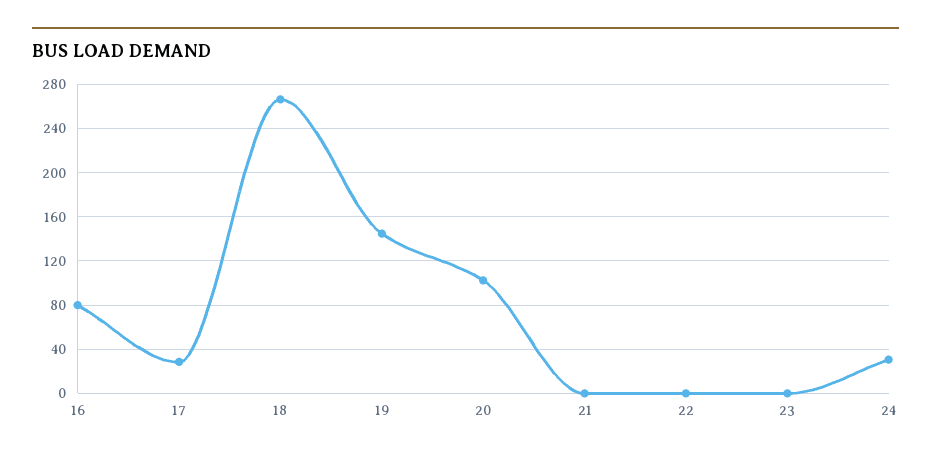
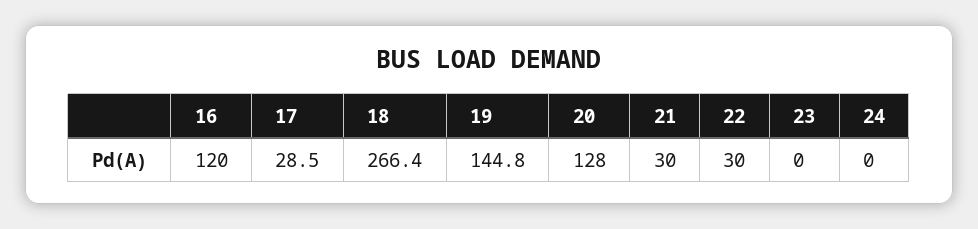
16: 80 -> 120
20: 100 -> 128
21: 0 -> 30
22: 0 -> 30
24: 30 -> 0

